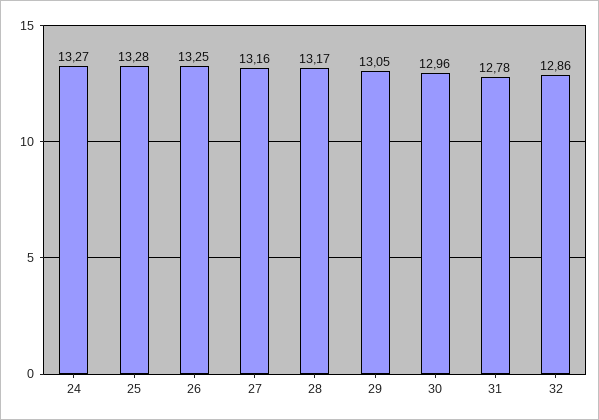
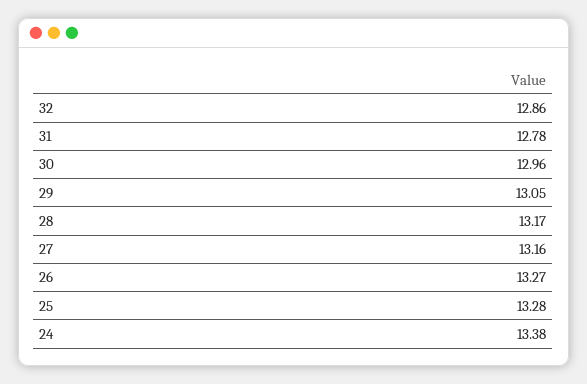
24: 13.27 -> 13.38
26: 13.25 -> 13.27

